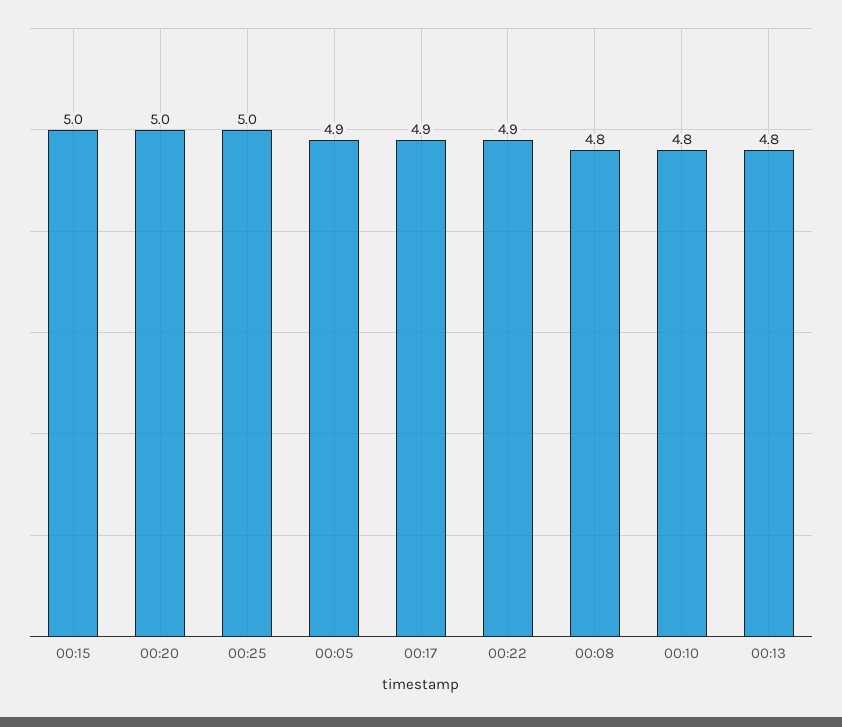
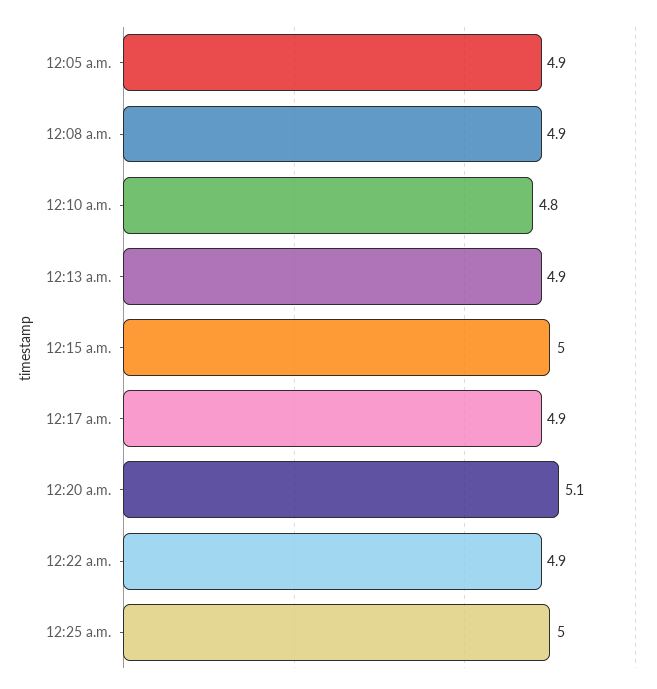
00:20: 5 -> 5.1
00:08: 4.8 -> 4.9
00:13: 4.8 -> 4.9

